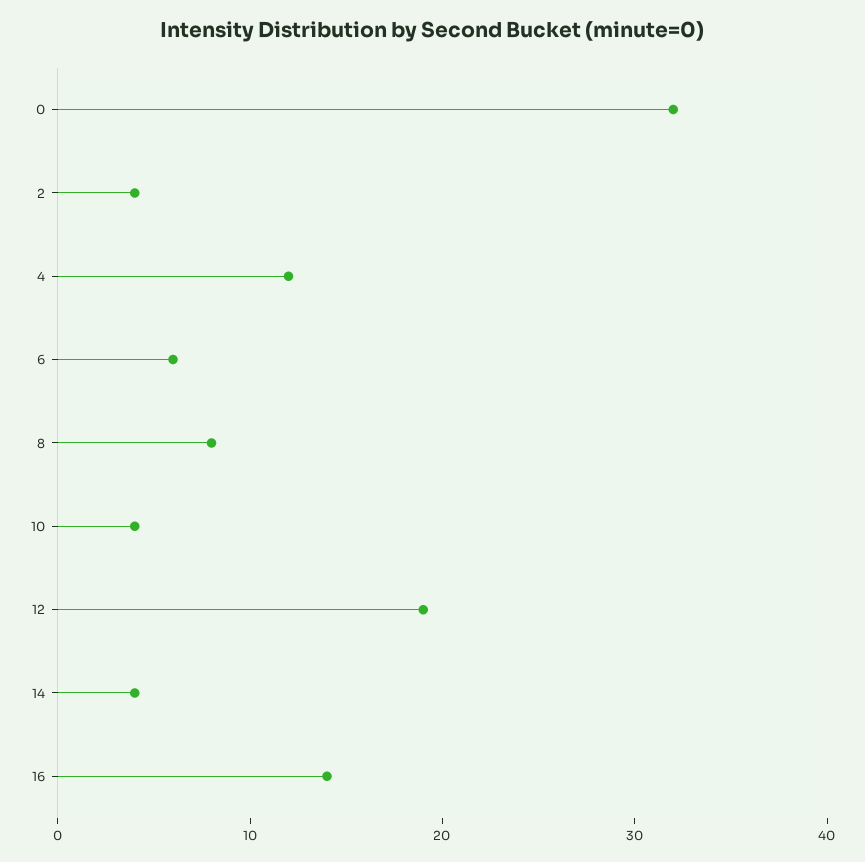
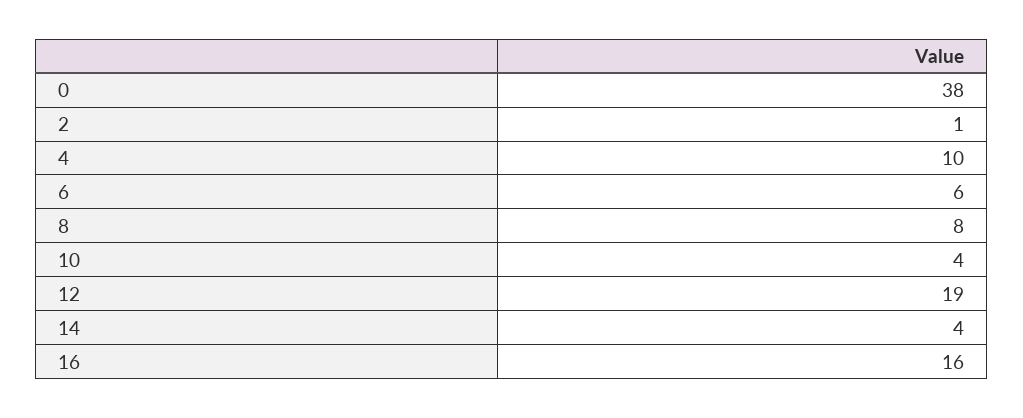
0: 32 -> 38
2: 4 -> 1
4: 12 -> 10
16: 14 -> 16

